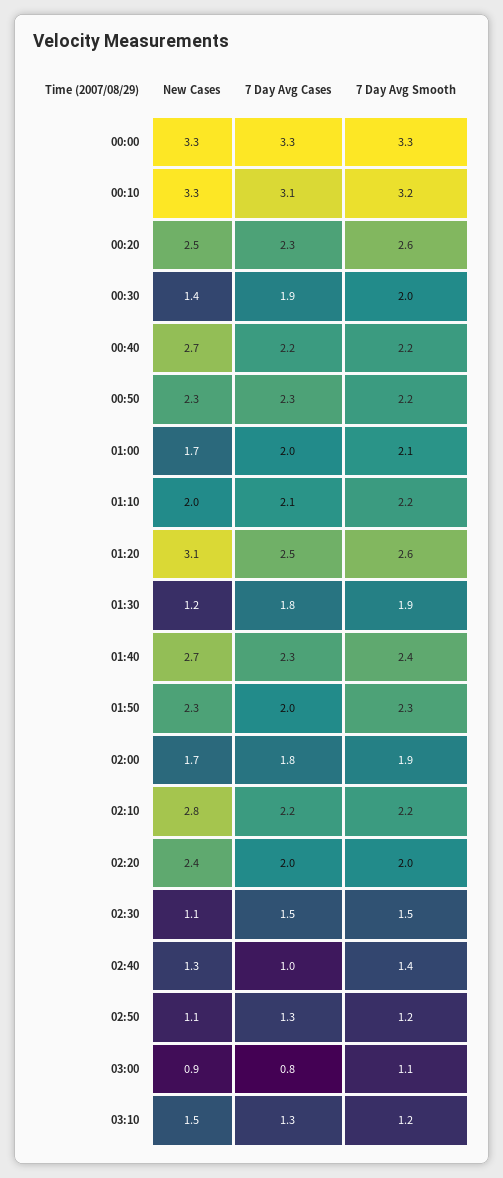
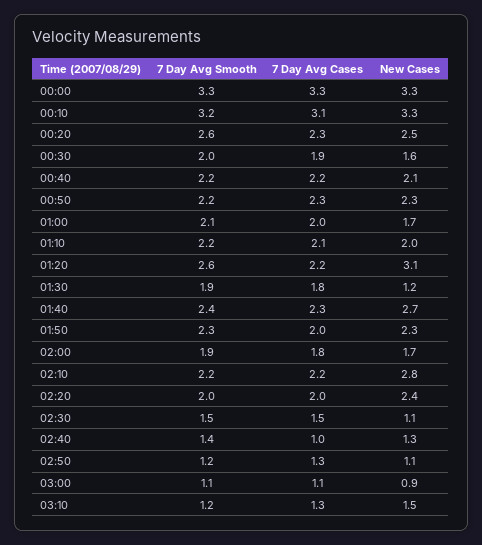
New Cases, 00:30: 1.4 -> 1.6
New Cases, 00:40: 2.7 -> 2.1
7 Day Avg Cases, 01:20: 2.5 -> 2.2
7 Day Avg Cases, 03:00: 0.8 -> 1.1

